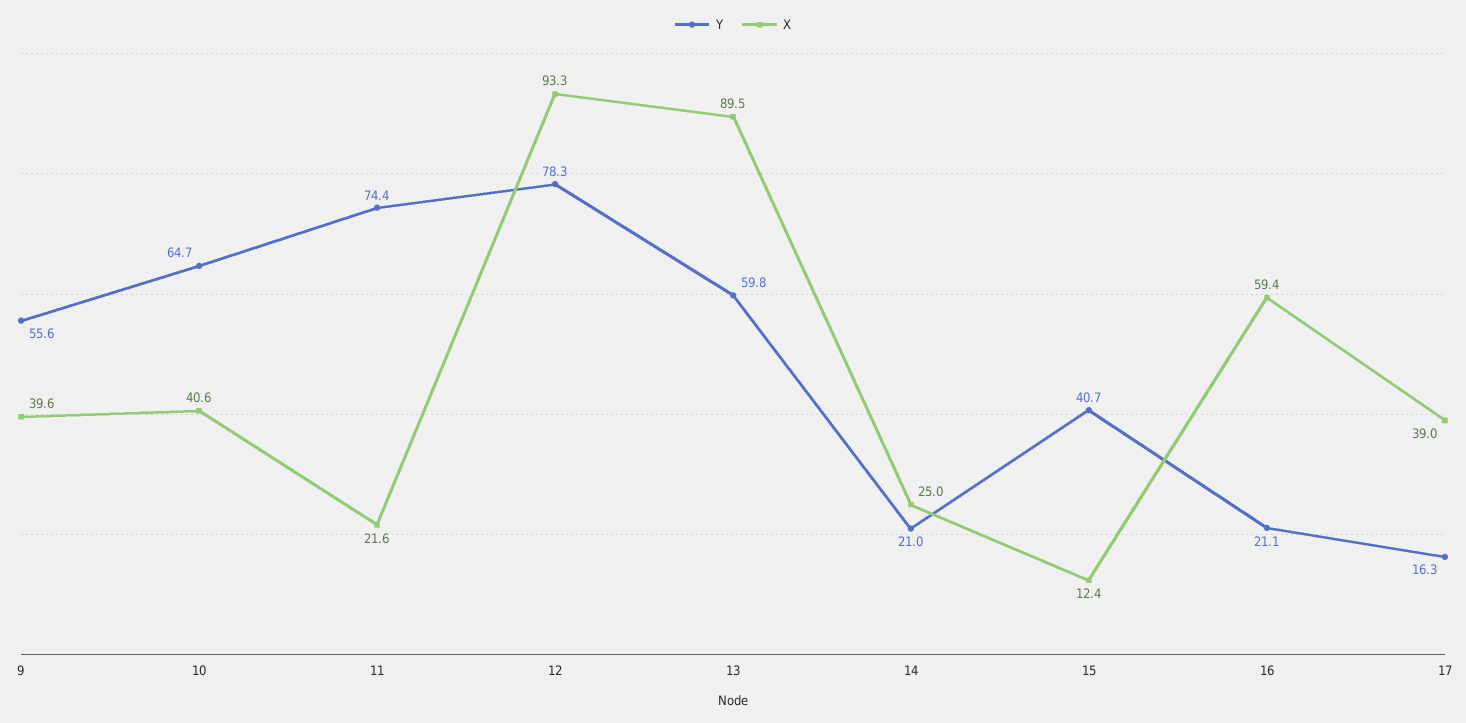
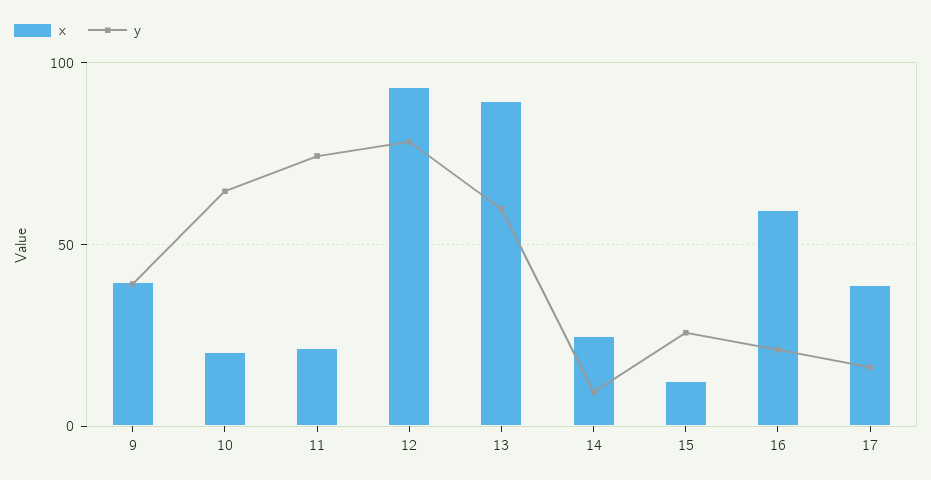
Y, 9: 55.6 -> 40
X, 10: 40.6 -> 20
Y, 14: 21 -> 10
Y, 15: 40.7 -> 25

